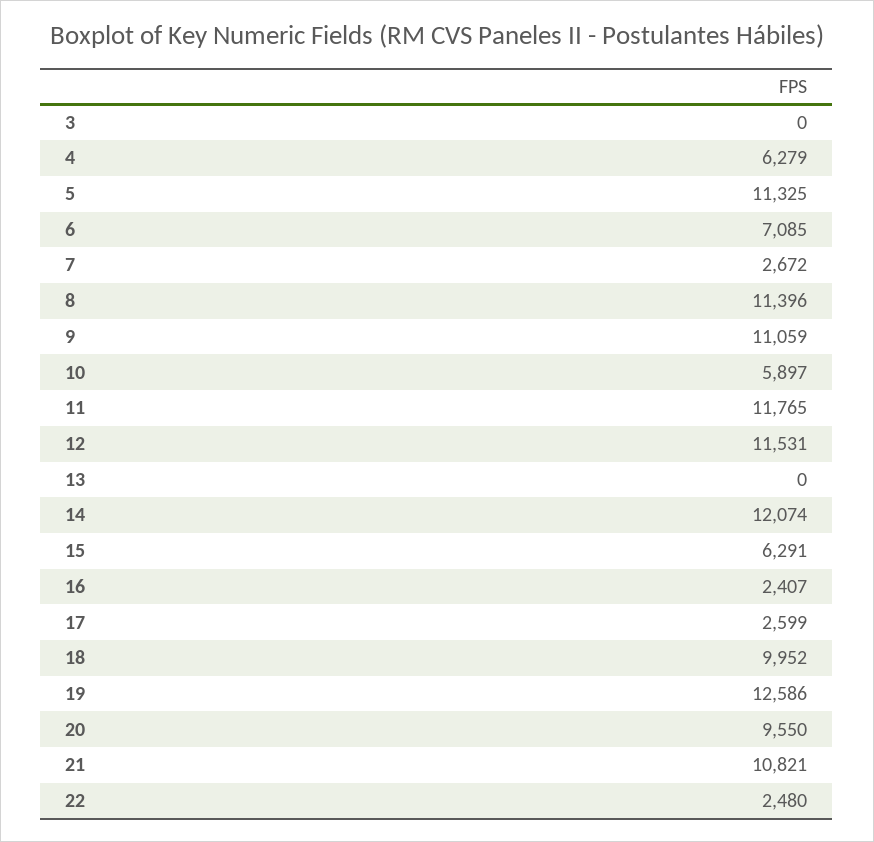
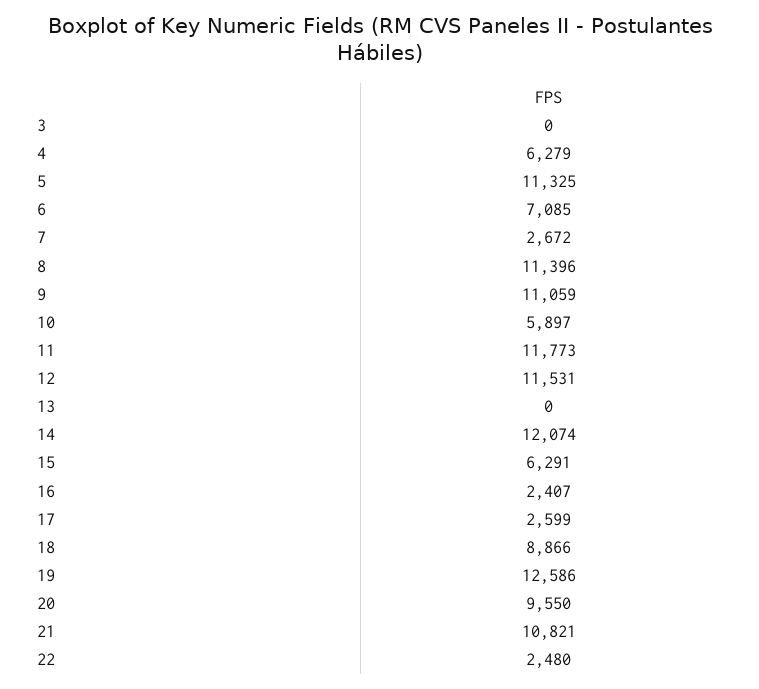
11: 11765 -> 11773
18: 9952 -> 8866

